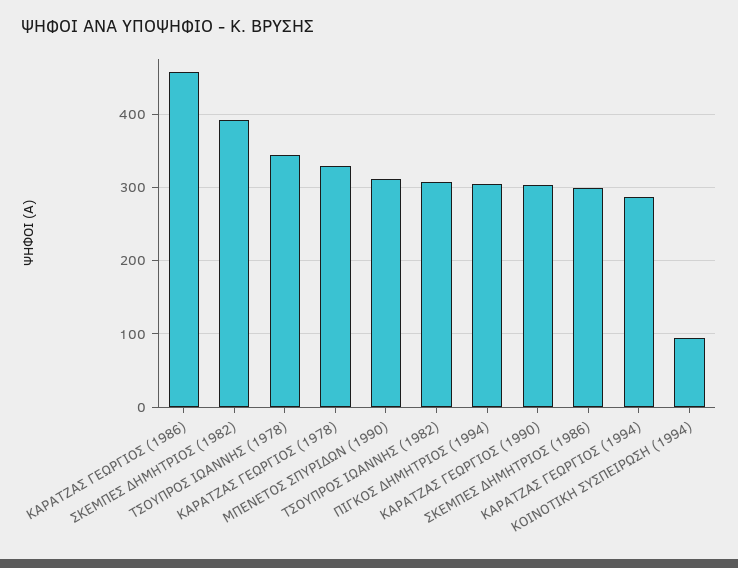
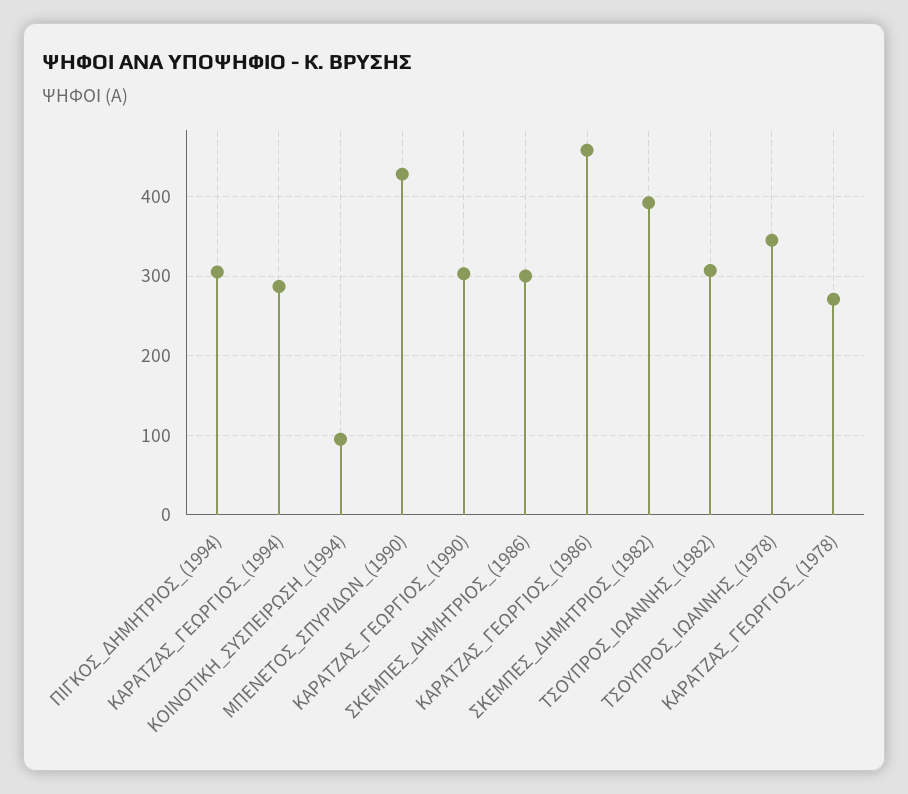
ΚΑΡΑΤΖΑΣ ΓΕΩΡΓΙΟΣ (1978): 330 -> 270
ΜΠΕΝΕΤΟΣ ΣΠΥΡΙΔΩΝ (1990): 310 -> 430

